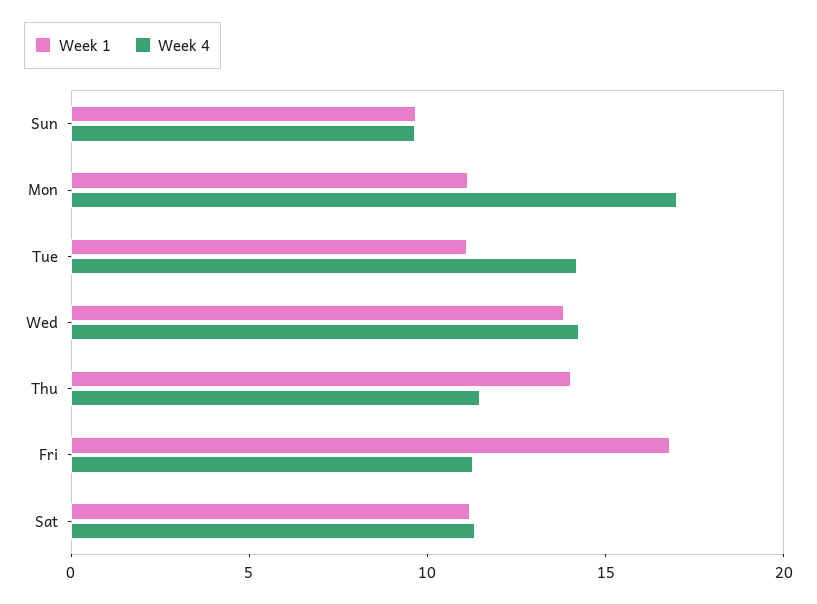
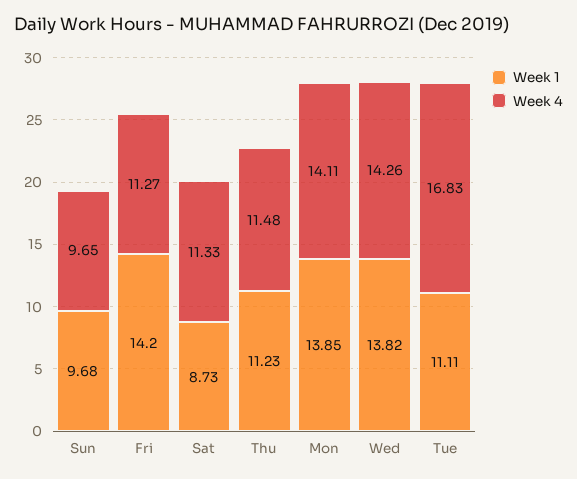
Week 1, Mon: 11 -> 13.85
Week 4, Mon: 17 -> 14.11
Week 4, Tue: 14 -> 16.83
Week 1, Thu: 14 -> 11.23
Week 1, Fri: 17 -> 14.2
Week 1, Sat: 11 -> 8.73

